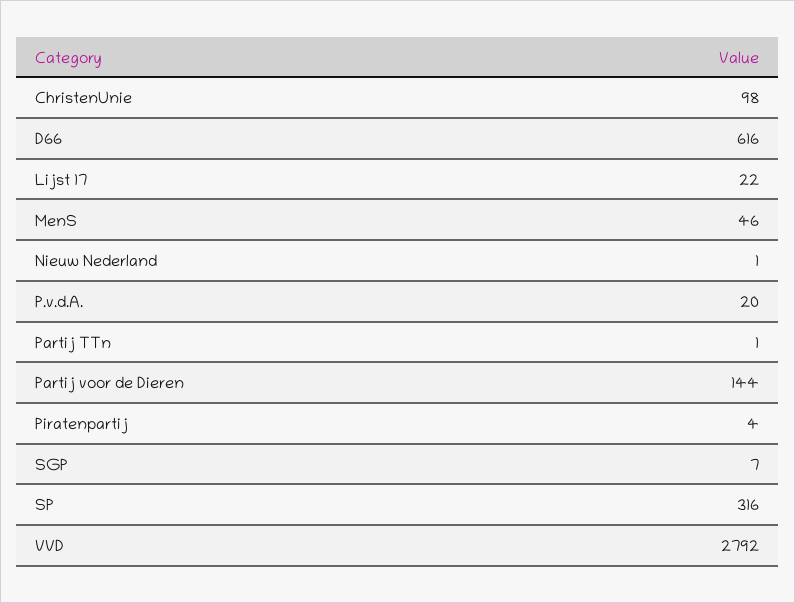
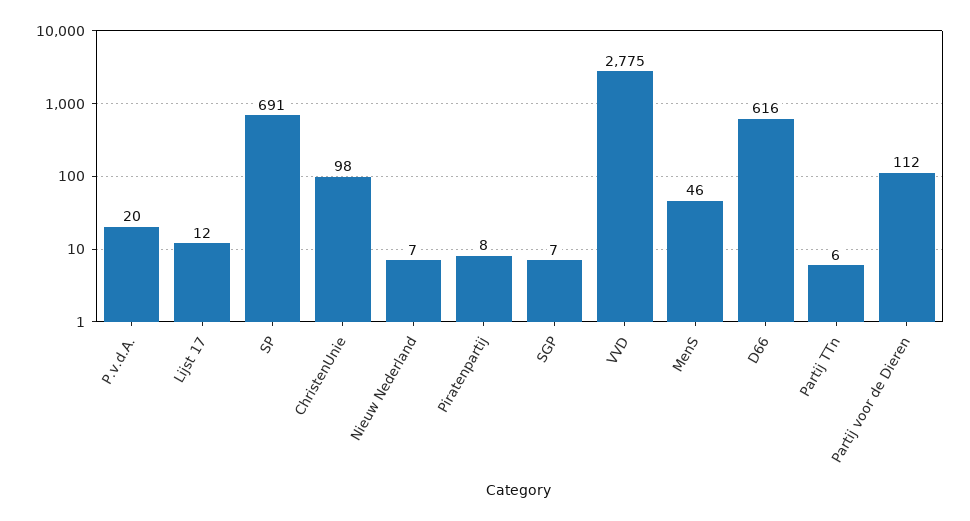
Lijst 17: 22 -> 12
Nieuw Nederland: 1 -> 7
Partij TTn: 1 -> 6
Partij voor de Dieren: 144 -> 112
Piratenpartij: 4 -> 8
SP: 316 -> 691
VVD: 2792 -> 2775

